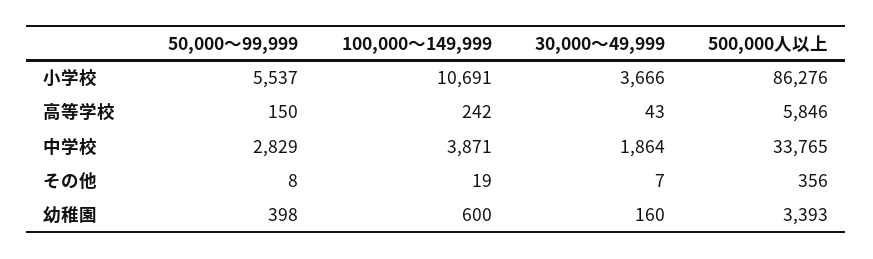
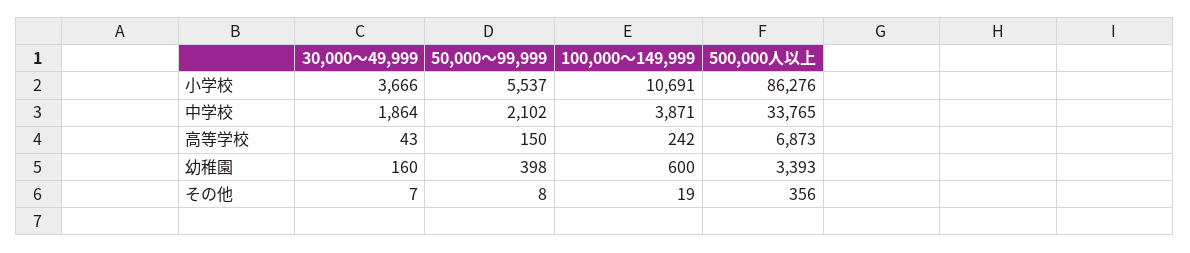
500,000人以上, 高等学校: 5846 -> 6873
50,000～99,999, 中学校: 2829 -> 2102

